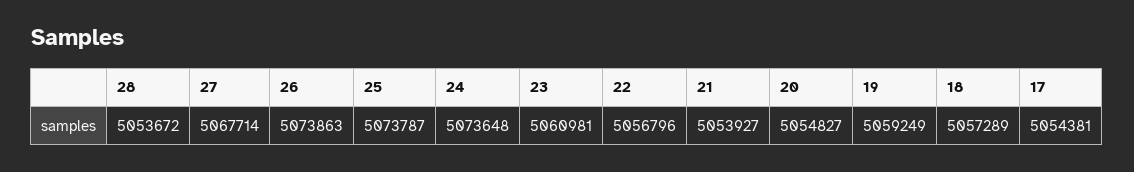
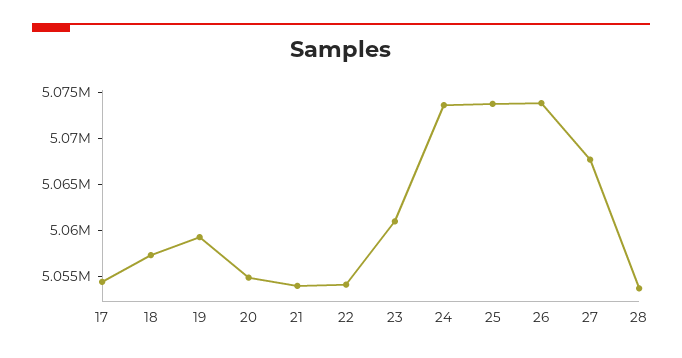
22: 5056796 -> 5054000

